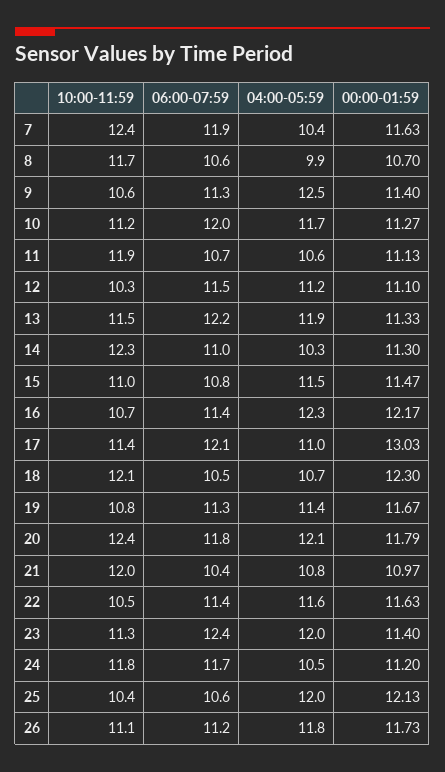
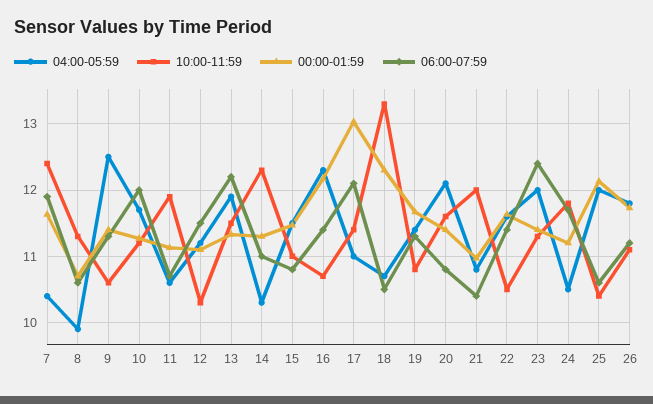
10:00-11:59, 8: 11.7 -> 11.3
10:00-11:59, 18: 12.1 -> 13.3
10:00-11:59, 20: 12.4 -> 11.6
06:00-07:59, 20: 11.8 -> 10.8
00:00-01:59, 20: 11.79 -> 11.4

